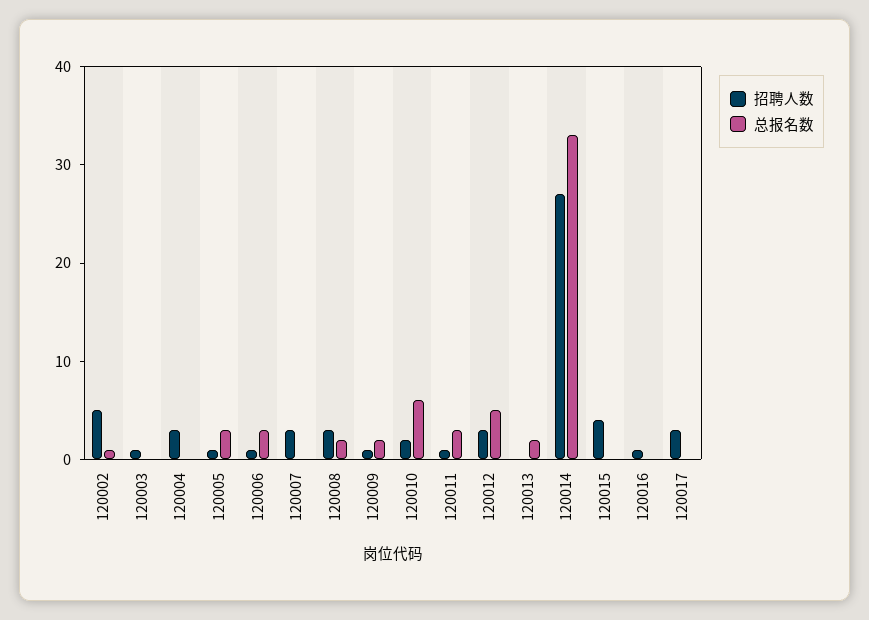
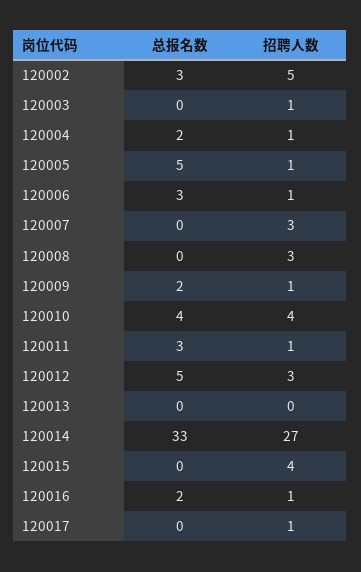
总报名数, 120002: 1 -> 3
招聘人数, 120004: 3 -> 1
总报名数, 120004: 0 -> 2
总报名数, 120005: 3 -> 5
总报名数, 120008: 2 -> 0
招聘人数, 120010: 2 -> 4
总报名数, 120010: 6 -> 4
总报名数, 120013: 2 -> 0
总报名数, 120016: 0 -> 2
招聘人数, 120017: 3 -> 1

